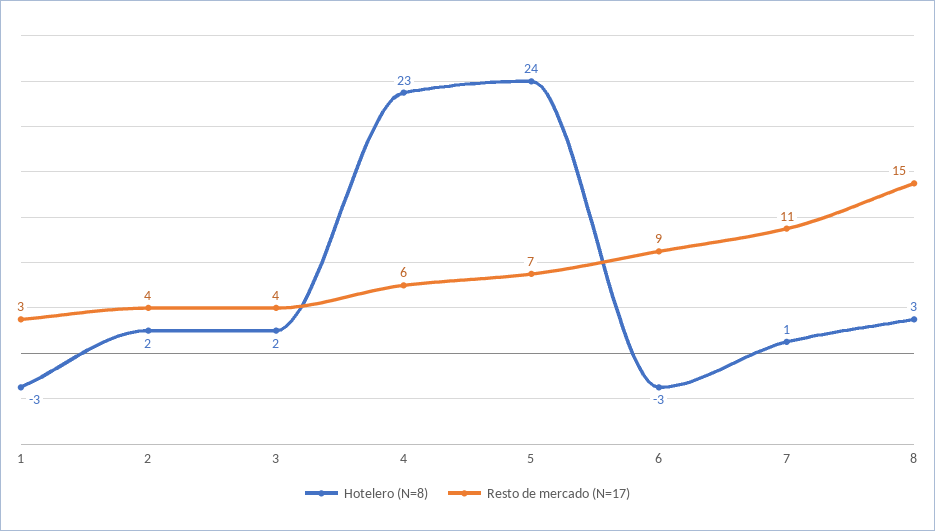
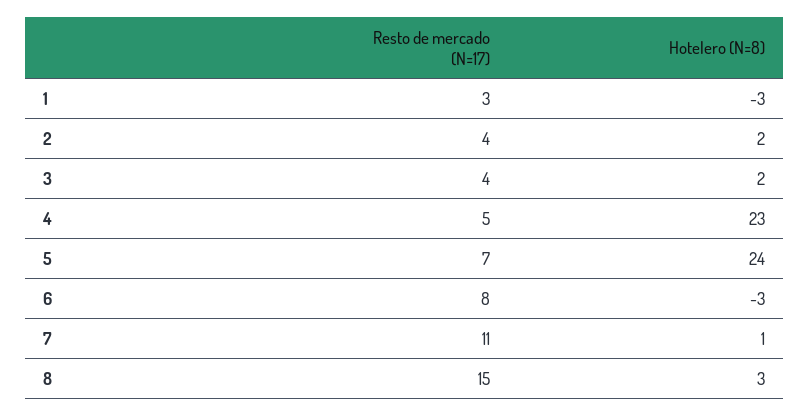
Resto de mercado (N=17), 4: 6 -> 5
Resto de mercado (N=17), 6: 9 -> 8

